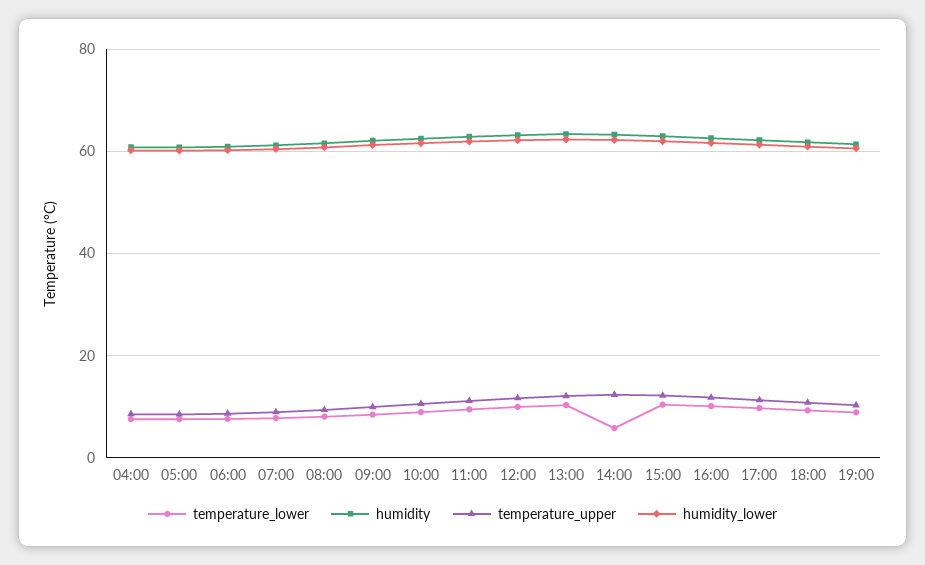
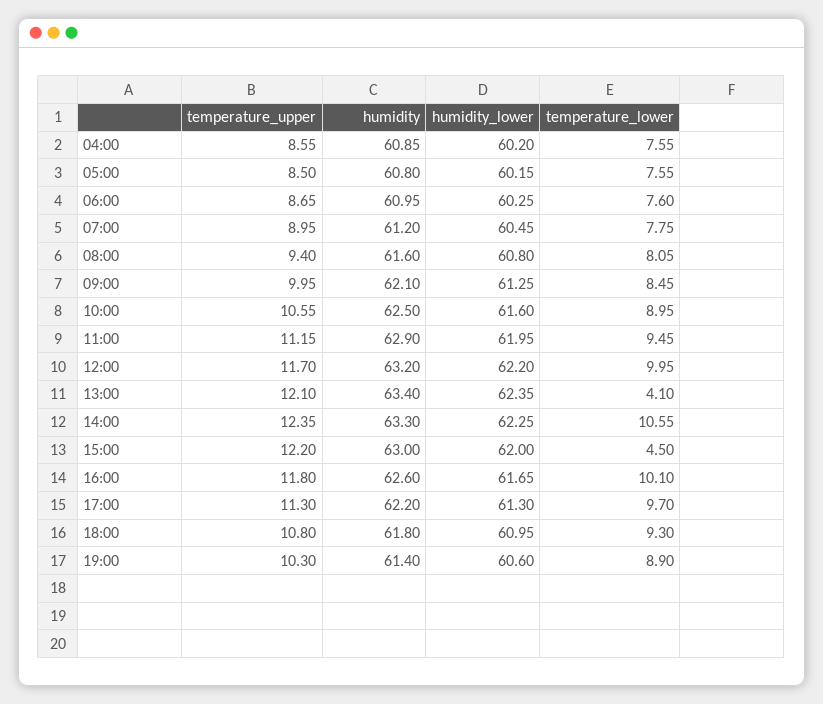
temperature_lower, 13:00: 10 -> 4.1
temperature_lower, 14:00: 6 -> 10.55
temperature_lower, 15:00: 10 -> 4.5

